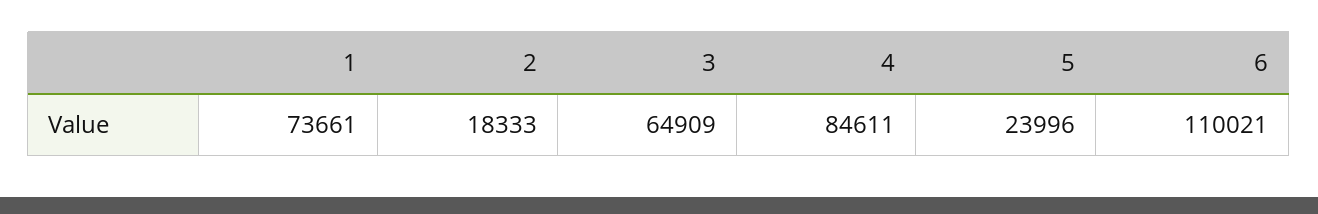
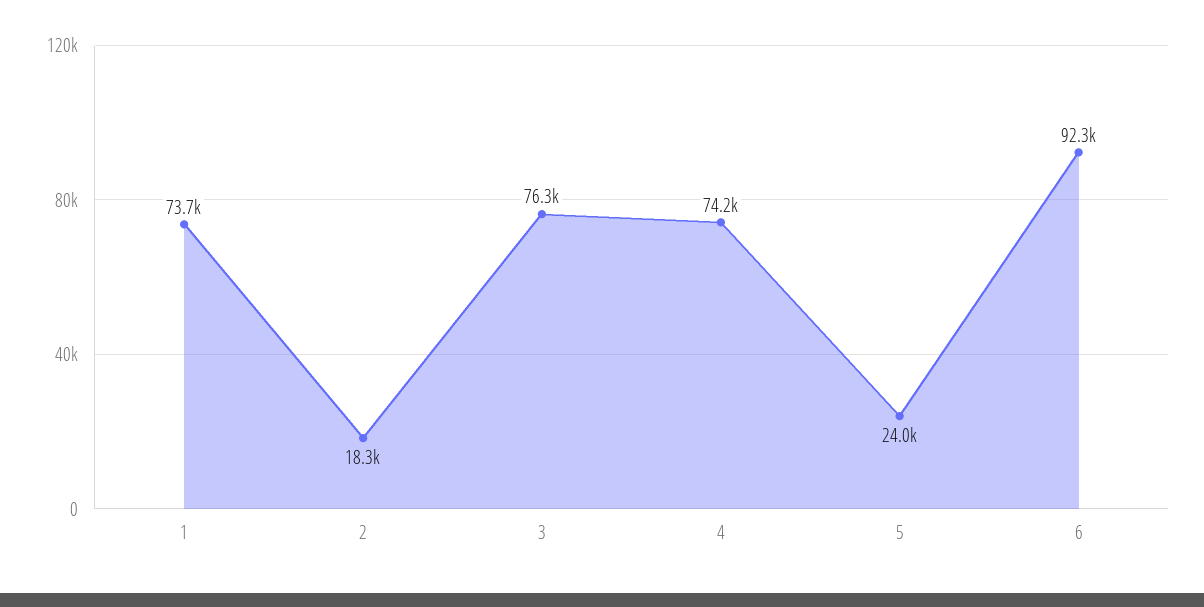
3: 64909 -> 76300
4: 84611 -> 74200
6: 110021 -> 92300

